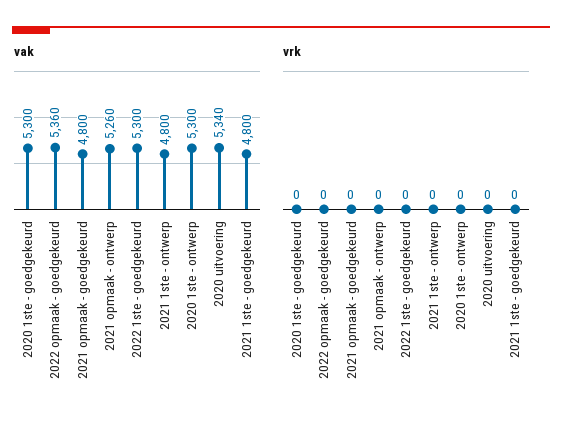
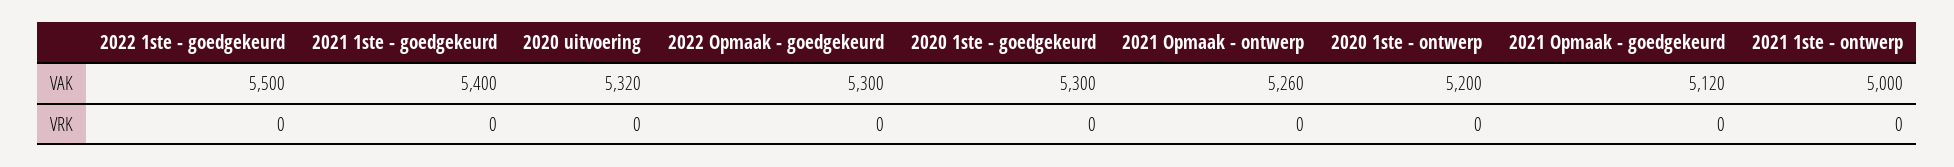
vak, 2022 opmaak - goedgekeurd: 5360 -> 5300
vak, 2021 opmaak - goedgekeurd: 4800 -> 5120
vak, 2022 1ste - goedgekeurd: 5300 -> 5500
vak, 2021 1ste - ontwerp: 4800 -> 5000
vak, 2020 1ste - ontwerp: 5300 -> 5200
vak, 2020 uitvoering: 5340 -> 5320
vak, 2021 1ste - goedgekeurd: 4800 -> 5400

